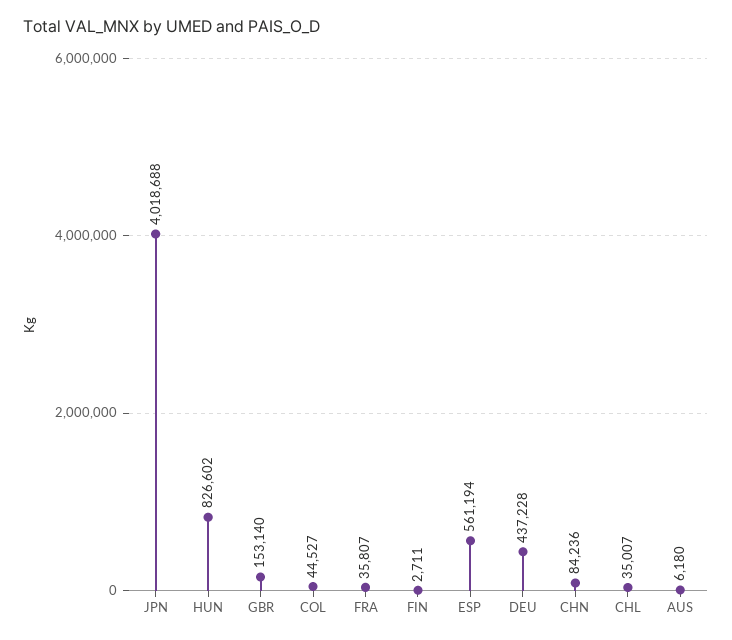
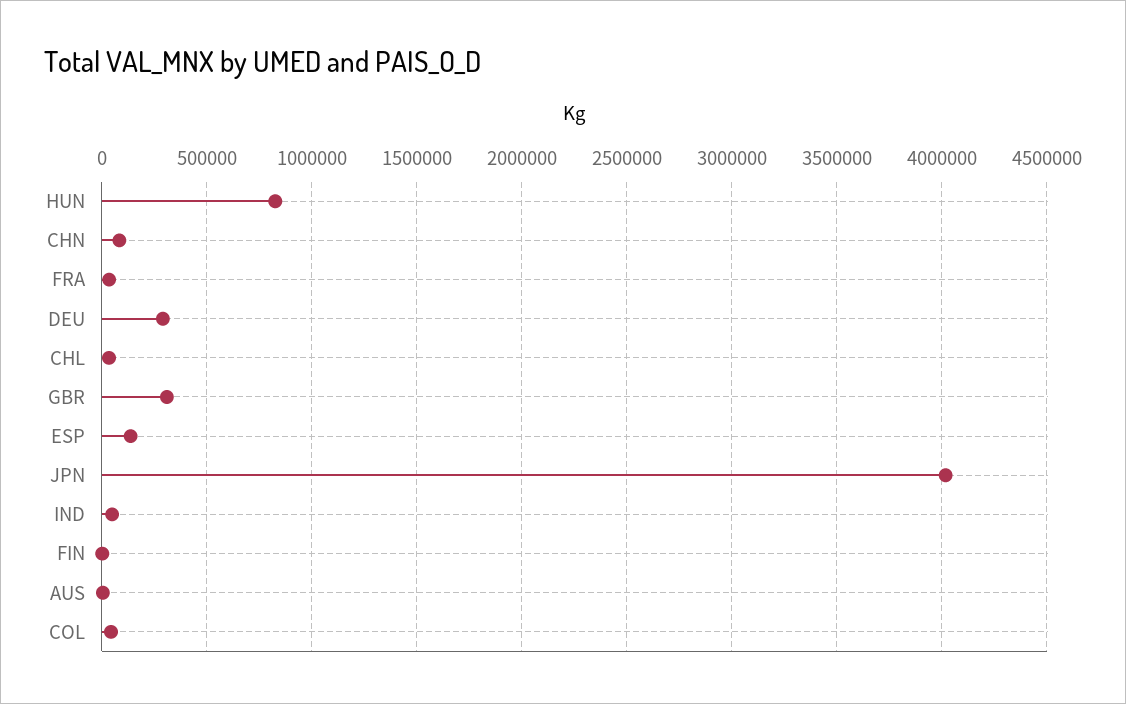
GBR: 153140 -> 300000
ESP: 561194 -> 150000
DEU: 437228 -> 300000
IND: none -> 50000

